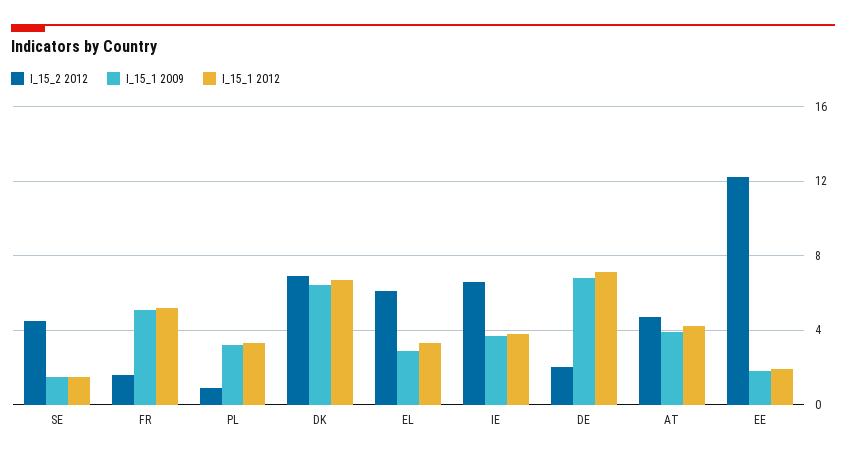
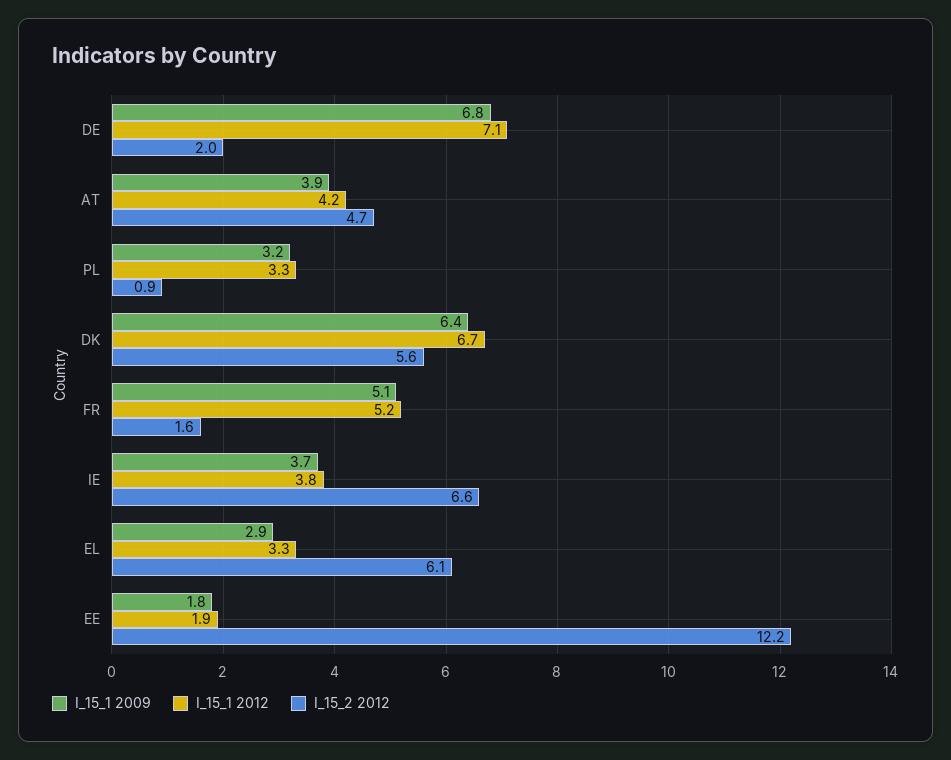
I_15_2 2012, SE: 4.5 -> none
I_15_1 2009, SE: 1.5 -> none
I_15_1 2012, SE: 1.5 -> none
I_15_2 2012, DK: 7 -> 5.6

